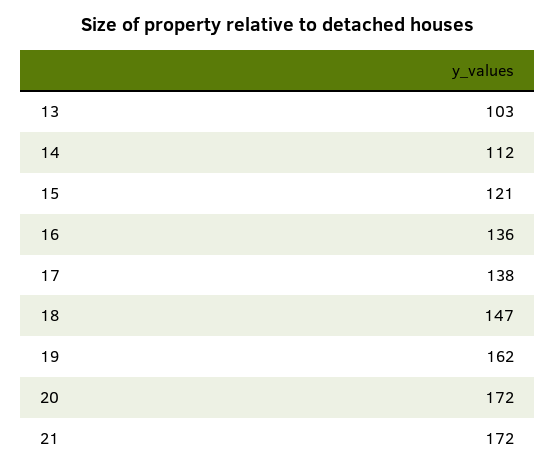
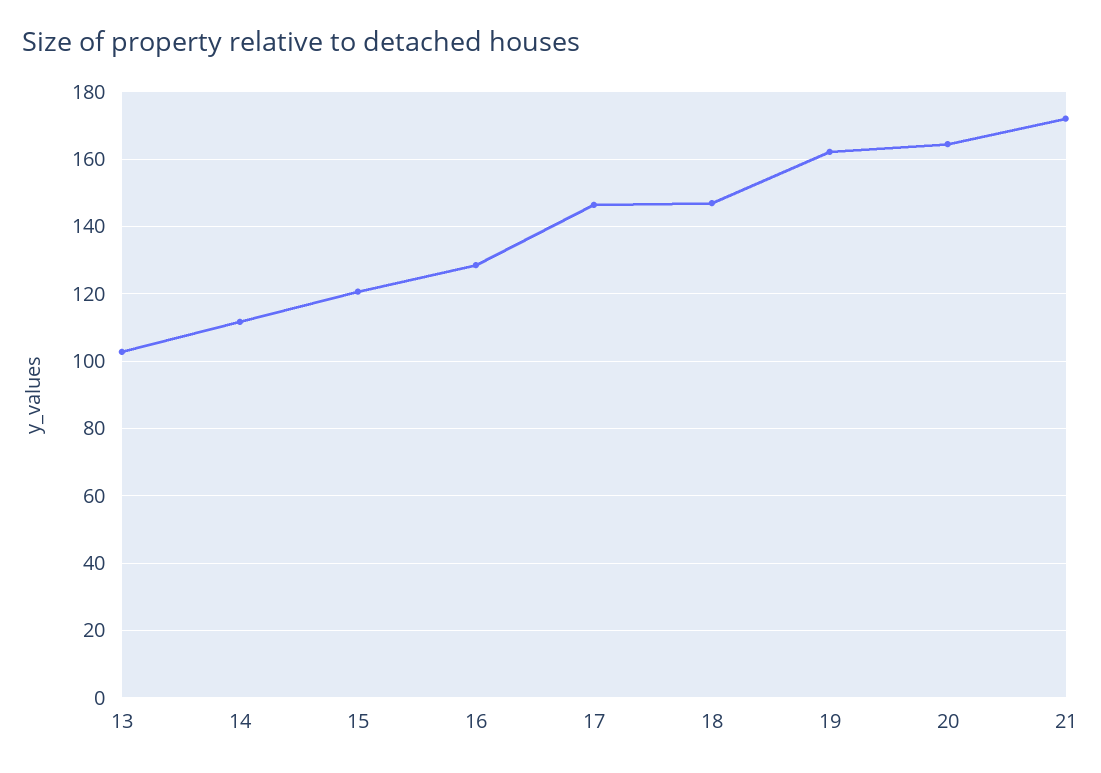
16: 136 -> 128
17: 138 -> 146
20: 172 -> 164

